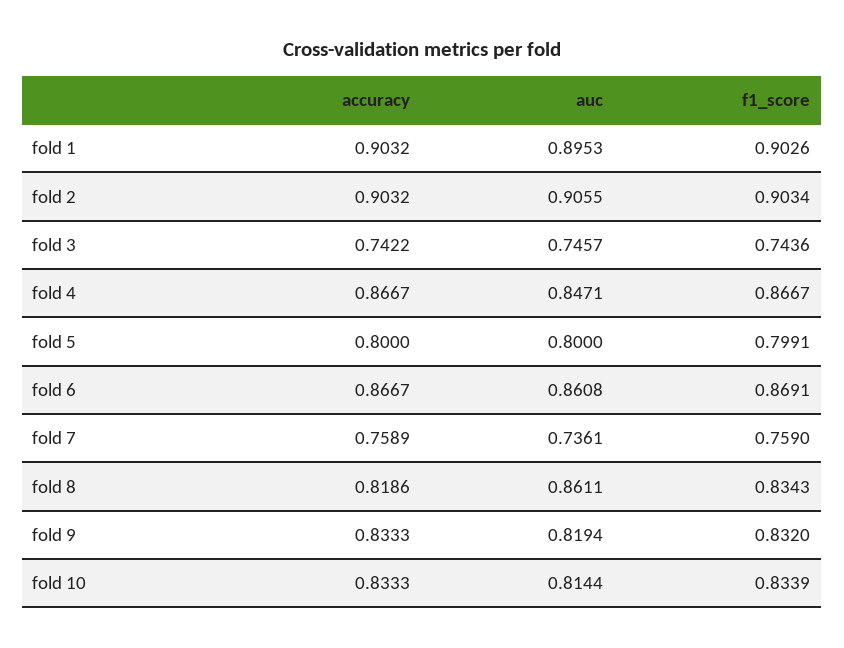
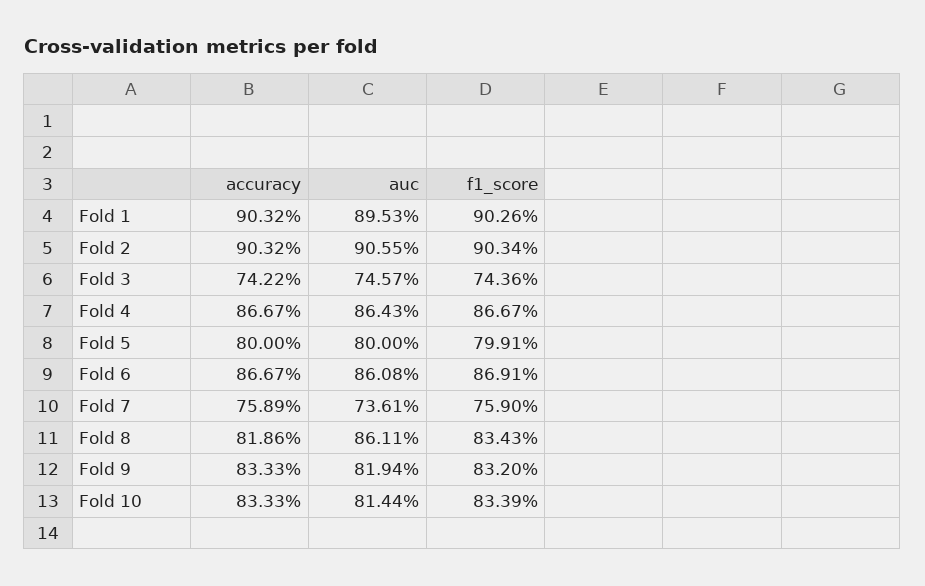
auc, fold 4: 0.8471 -> 0.8643

